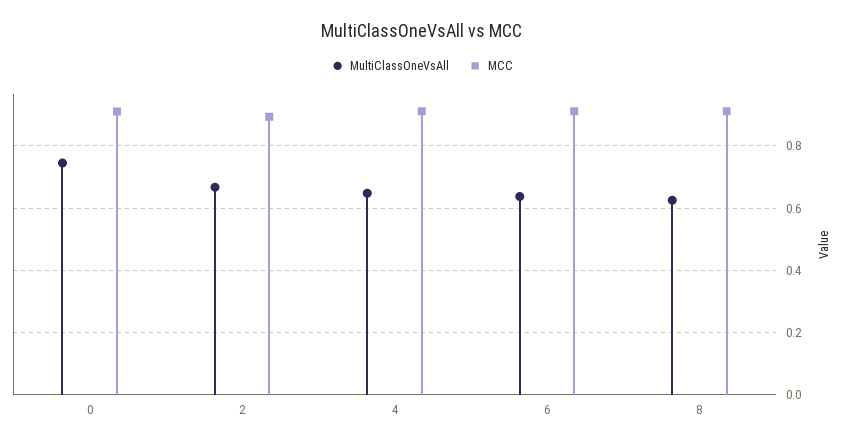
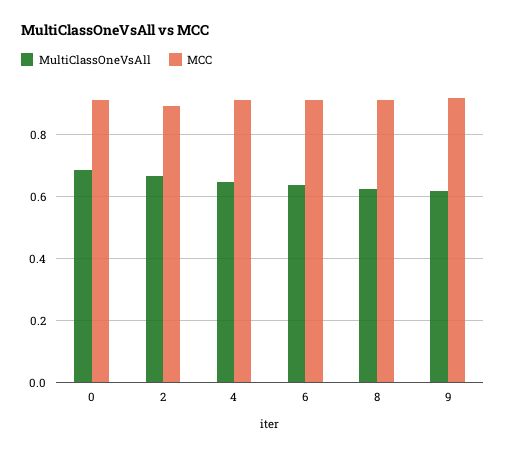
MultiClassOneVsAll, 0: 0.74 -> 0.68
MultiClassOneVsAll, 9: none -> 0.62
MCC, 9: none -> 0.92

